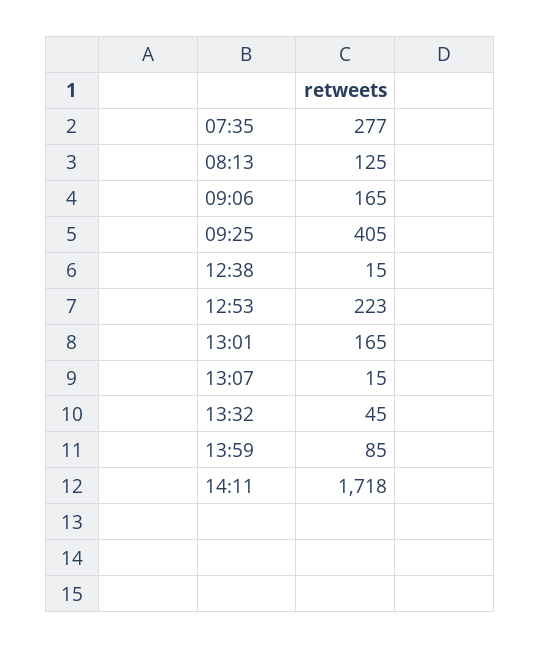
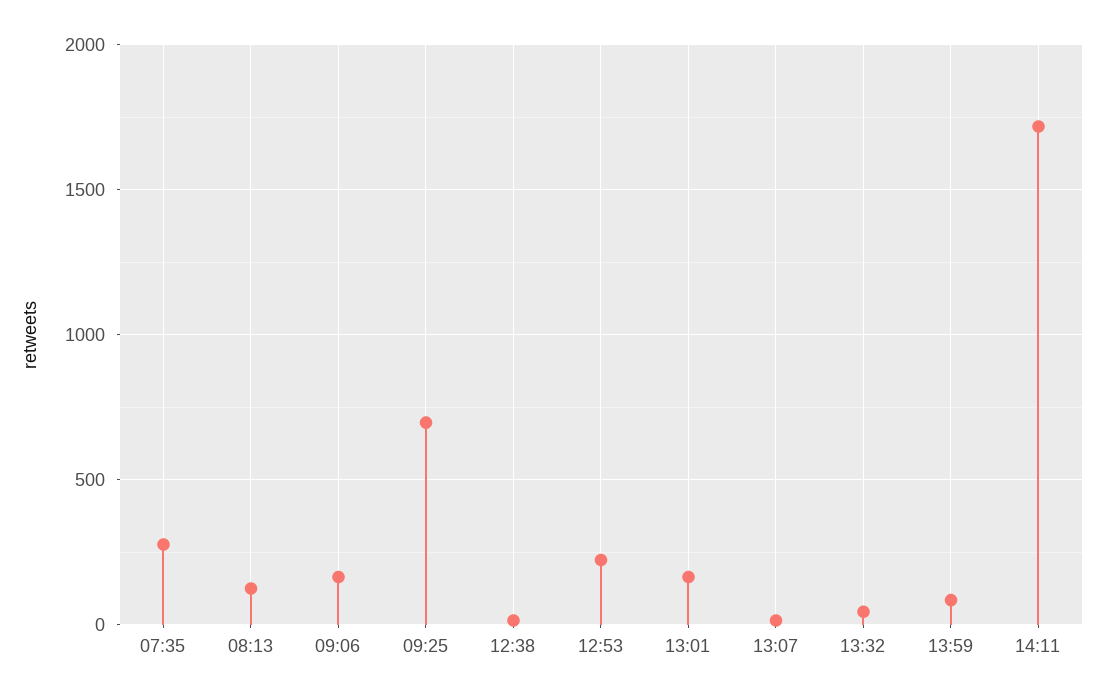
09:25: 405 -> 700

